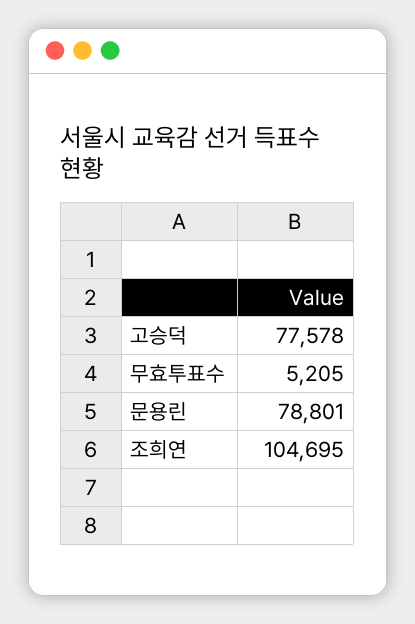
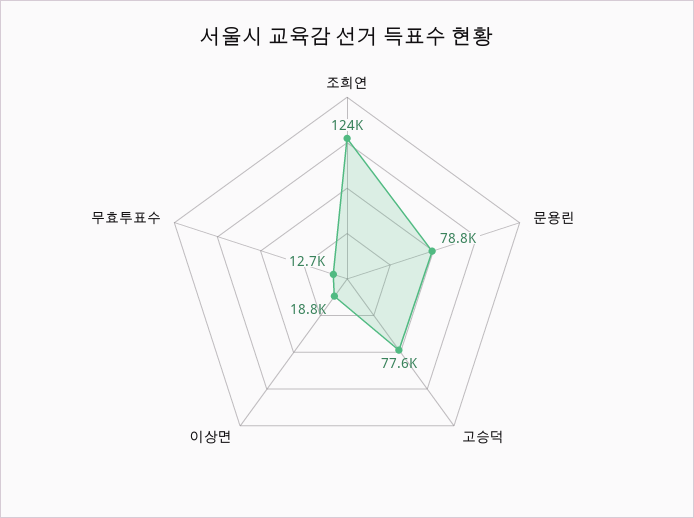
무효투표수: 5205 -> 12700
조희연: 104695 -> 124000
이상면: none -> 18800

